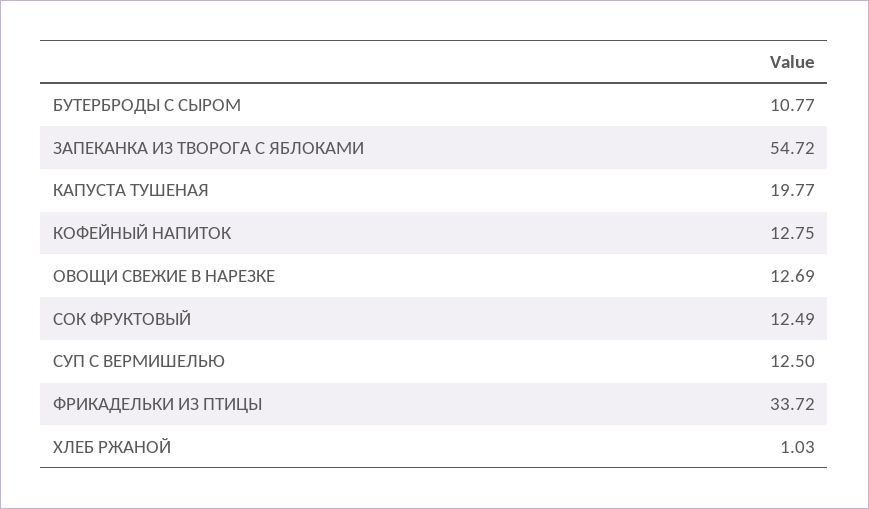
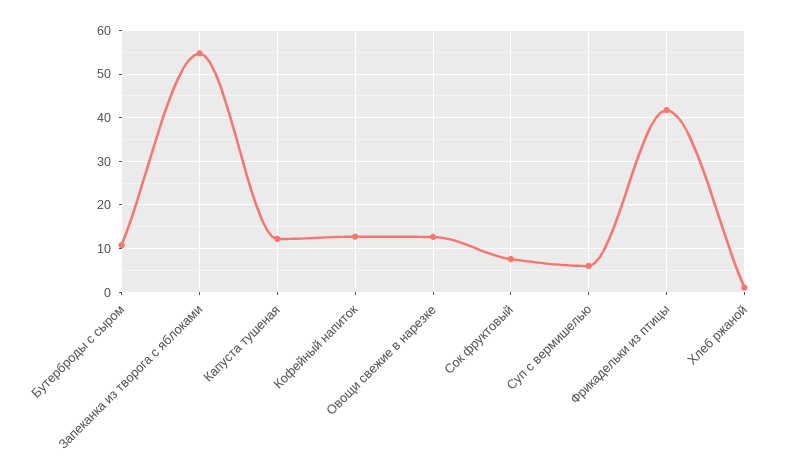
КАПУСТА ТУШЕНАЯ: 19.77 -> 12
СОК ФРУКТОВЫЙ: 12.49 -> 8
СУП С ВЕРМИШЕЛЬЮ: 12.5 -> 6
ФРИКАДЕЛЬКИ ИЗ ПТИЦЫ: 33.72 -> 42

